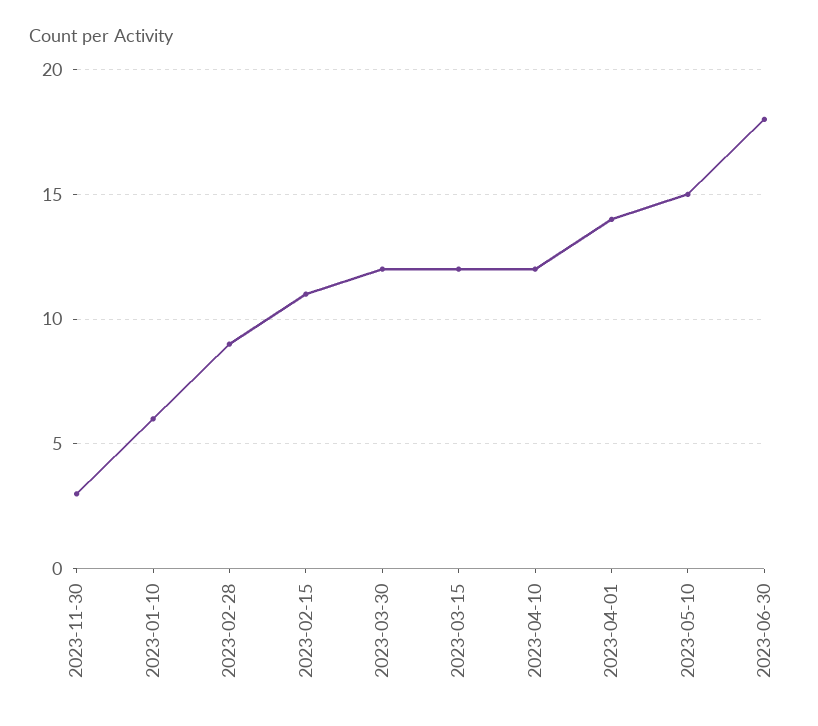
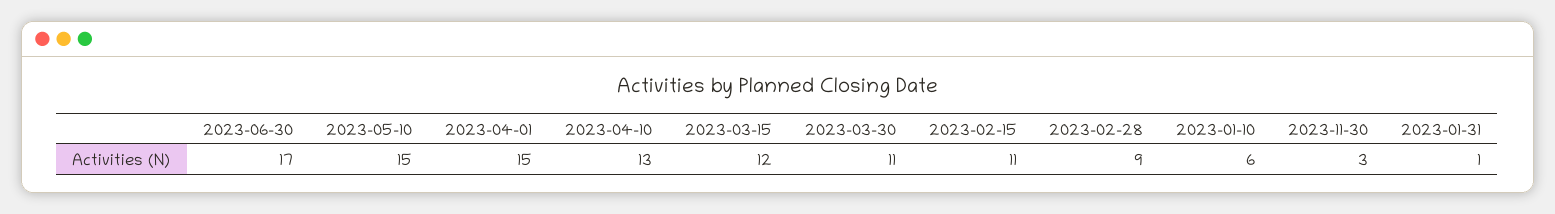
2023-03-30: 12 -> 11
2023-04-10: 12 -> 13
2023-04-01: 14 -> 15
2023-06-30: 18 -> 17
2023-01-31: none -> 1

